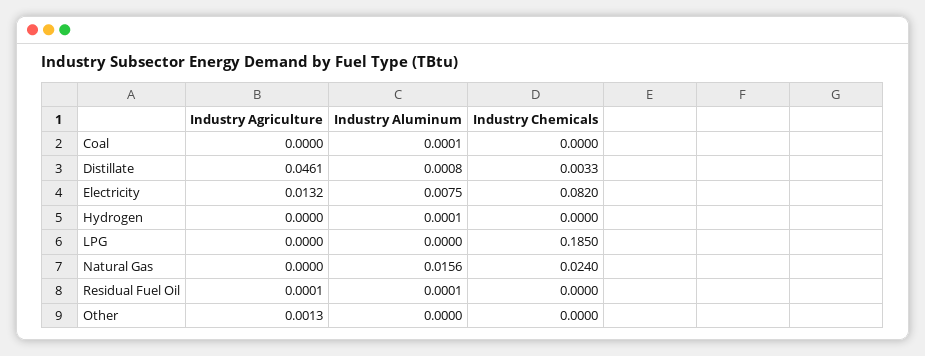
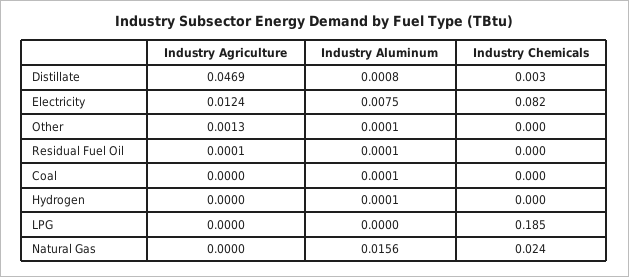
Industry Agriculture, Distillate: 0.0461 -> 0.0469
Industry Chemicals, Distillate: 0.0033 -> 0.003
Industry Agriculture, Electricity: 0.0132 -> 0.0124
Industry Aluminum, Other: 0 -> 0.0001

